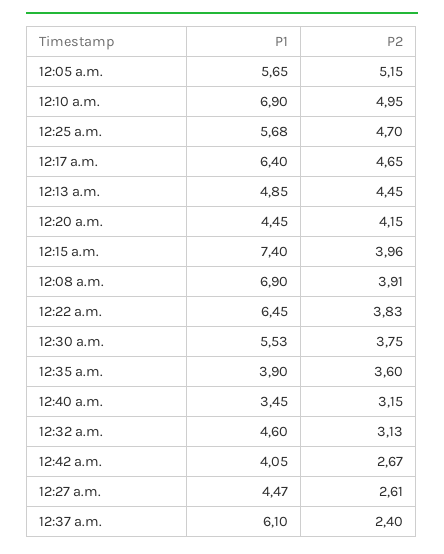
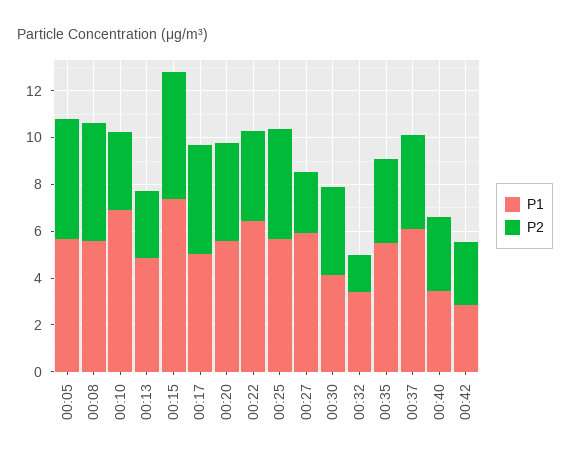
P2, 12:10 a.m.: 4.95 -> 3.5
P1, 12:17 a.m.: 6.4 -> 5
P2, 12:13 a.m.: 4.45 -> 3
P1, 12:20 a.m.: 4.45 -> 5.5
P2, 12:15 a.m.: 3.96 -> 5.5
P1, 12:08 a.m.: 6.9 -> 5.5
P2, 12:08 a.m.: 3.91 -> 5
P1, 12:30 a.m.: 5.53 -> 4
P1, 12:35 a.m.: 3.9 -> 5.5
P1, 12:32 a.m.: 4.6 -> 3.5
P2, 12:32 a.m.: 3.13 -> 1.5
P1, 12:42 a.m.: 4.05 -> 3
P1, 12:27 a.m.: 4.47 -> 6
P2, 12:37 a.m.: 2.4 -> 4

